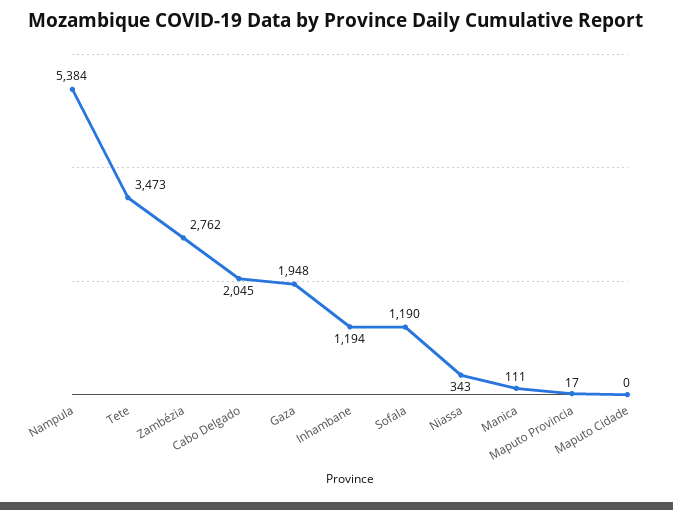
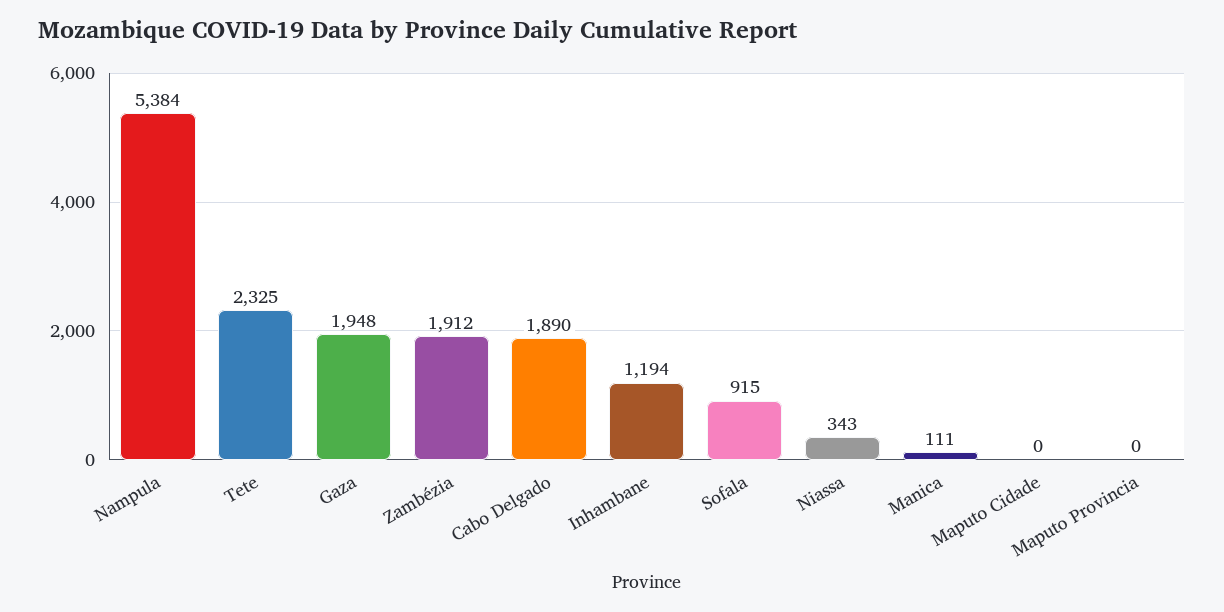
Tete: 3473 -> 2325
Zambézia: 2762 -> 1912
Cabo Delgado: 2045 -> 1890
Sofala: 1190 -> 915
Maputo Provincia: 17 -> 0

